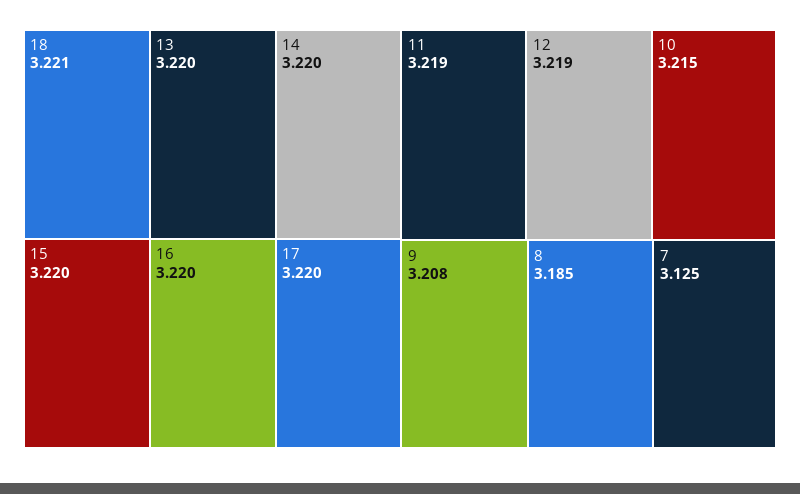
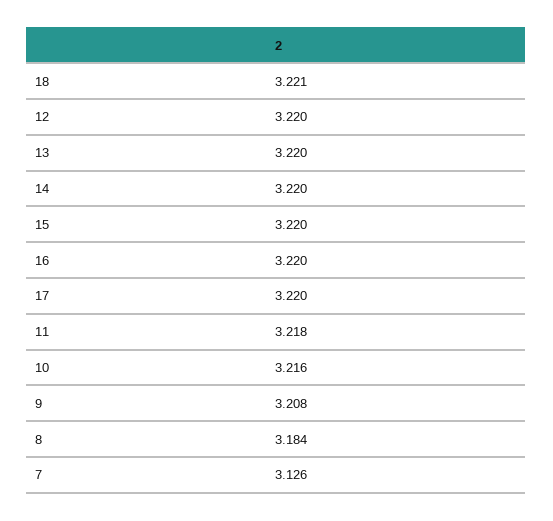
11: 3.219 -> 3.218
12: 3.219 -> 3.22
10: 3.215 -> 3.216
8: 3.185 -> 3.184
7: 3.125 -> 3.126

